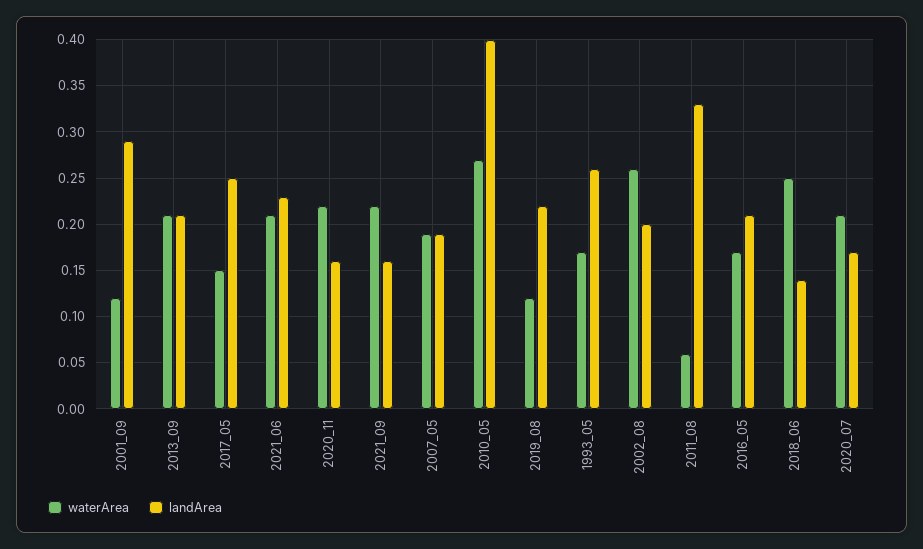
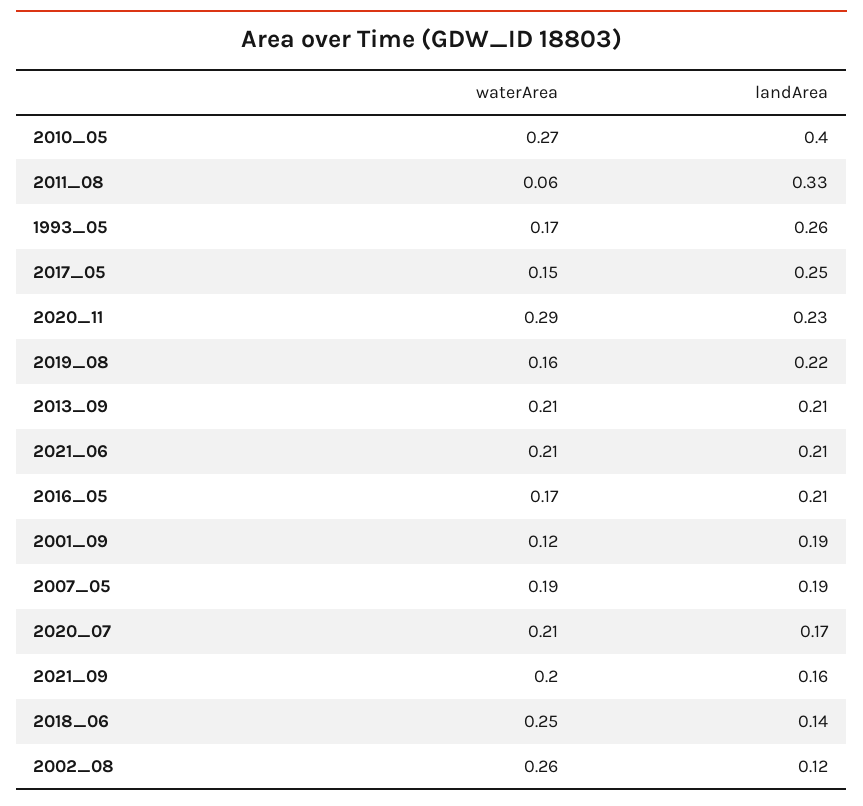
landArea, 2001_09: 0.29 -> 0.19
landArea, 2021_06: 0.23 -> 0.21
waterArea, 2020_11: 0.22 -> 0.29
landArea, 2020_11: 0.16 -> 0.23
waterArea, 2021_09: 0.22 -> 0.2
waterArea, 2019_08: 0.12 -> 0.16
landArea, 2002_08: 0.2 -> 0.12

